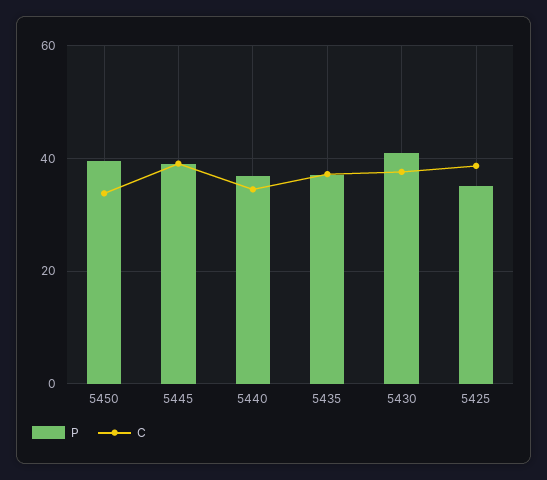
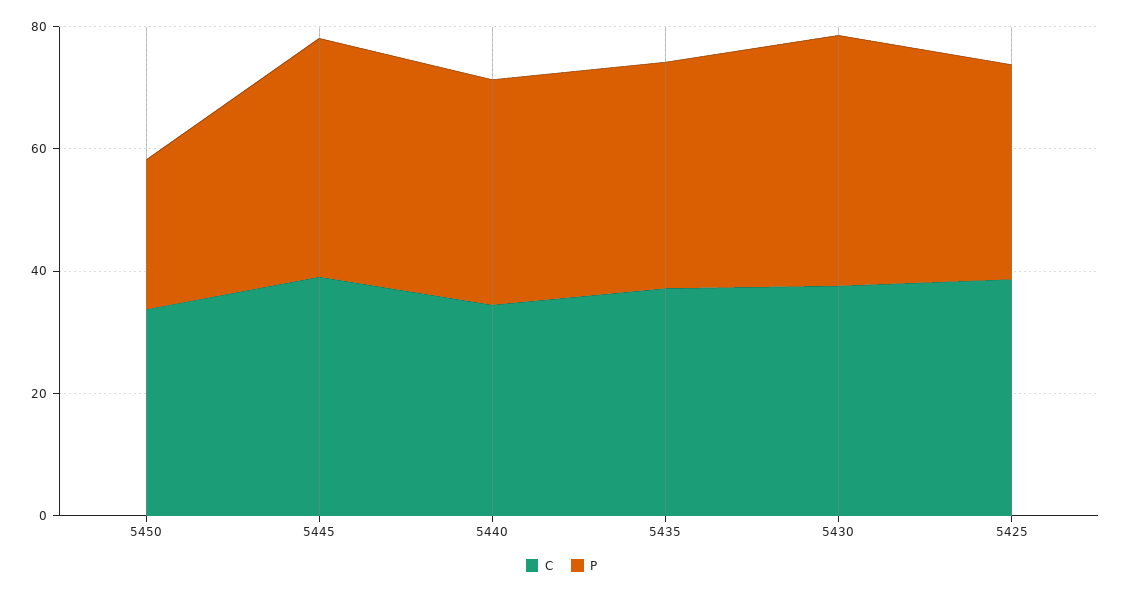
P, 5450: 40 -> 25

